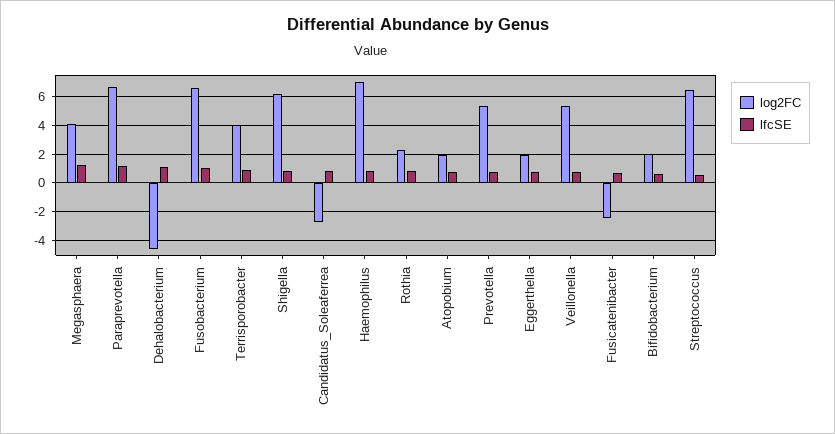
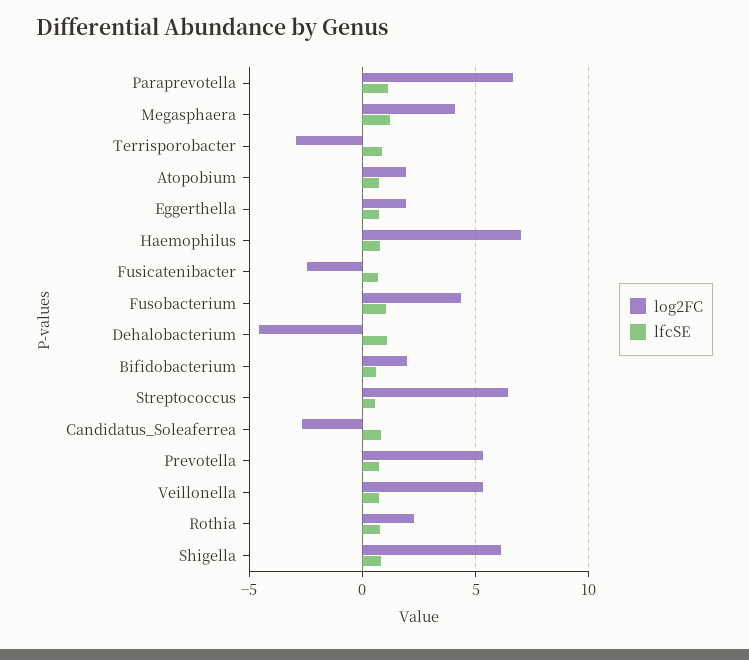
log2FC, Fusobacterium: 6.5 -> 4.5
log2FC, Terrisporobacter: 4 -> -3

